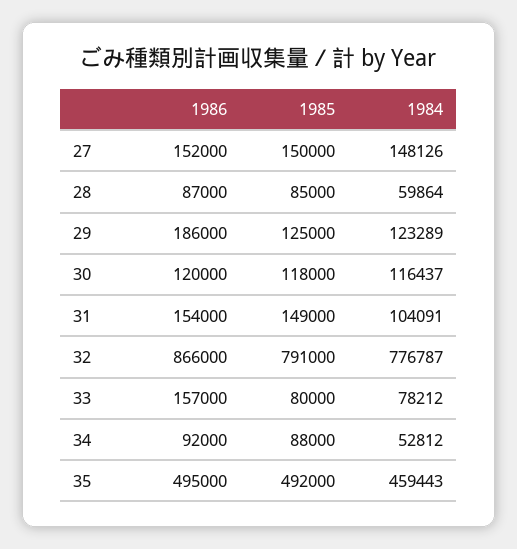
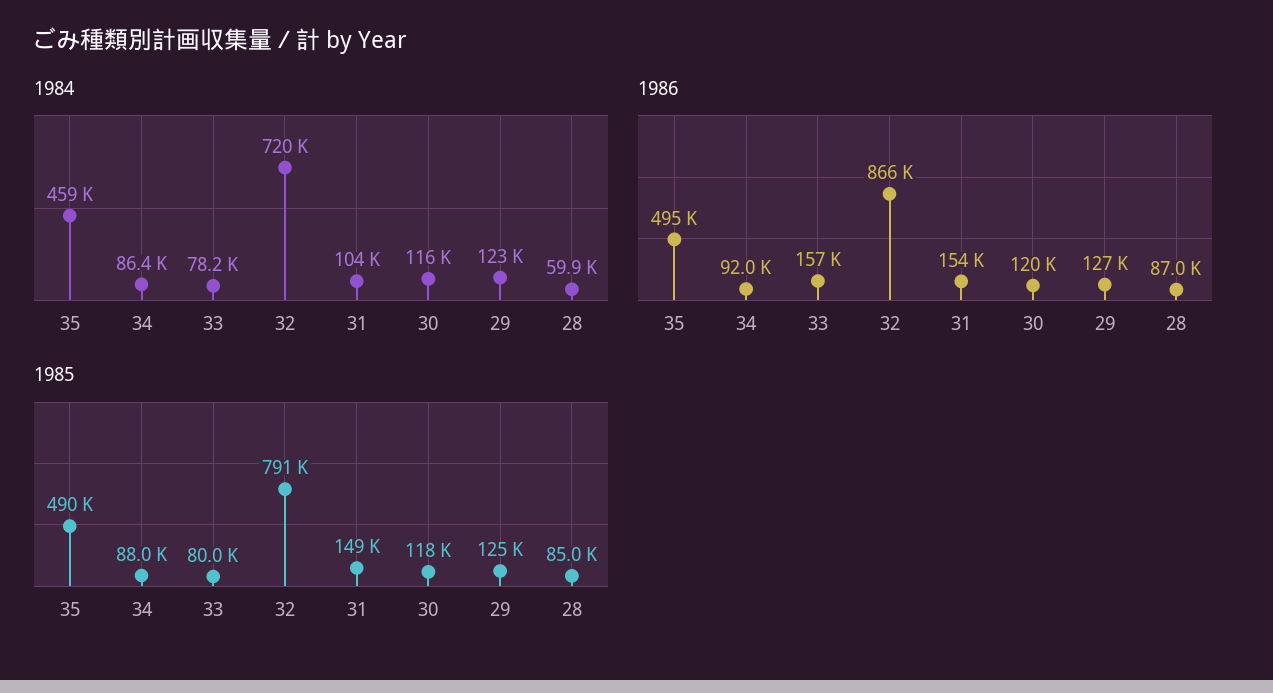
1986, 27: 152000 -> none
1985, 27: 150000 -> none
1984, 27: 148126 -> none
1986, 29: 186000 -> 127000
1984, 32: 776787 -> 720000
1984, 34: 52812 -> 86400
1985, 35: 492000 -> 490000

